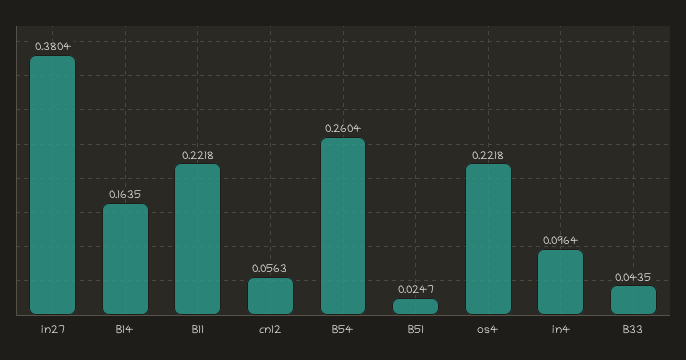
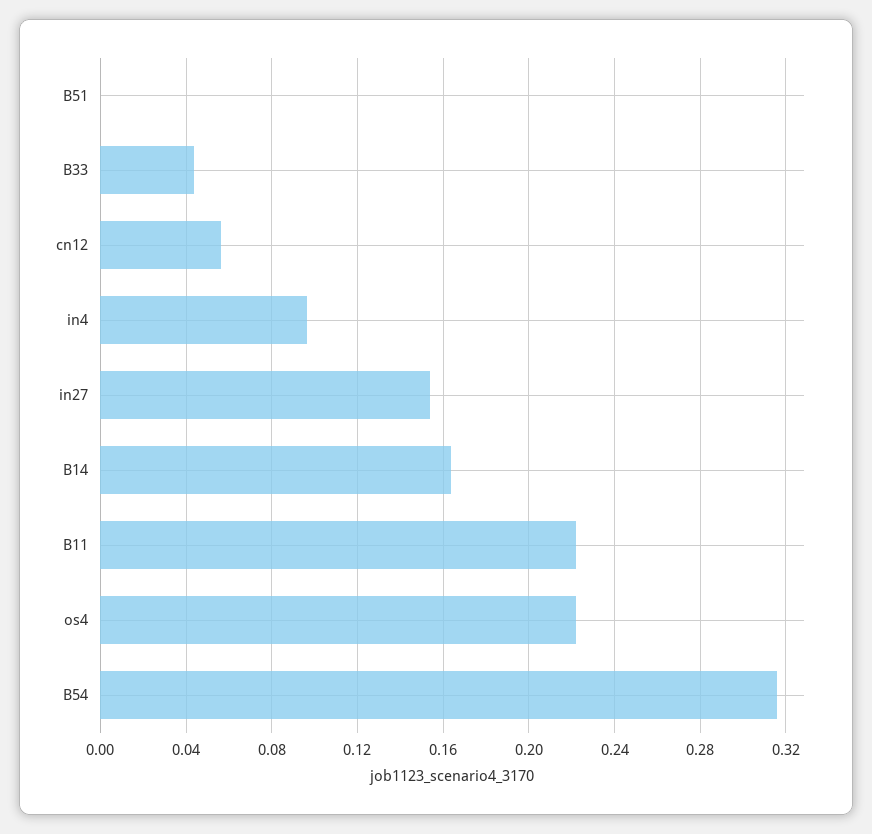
in27: 0.3804 -> 0.155
B54: 0.2604 -> 0.315
B51: 0.0247 -> 0

